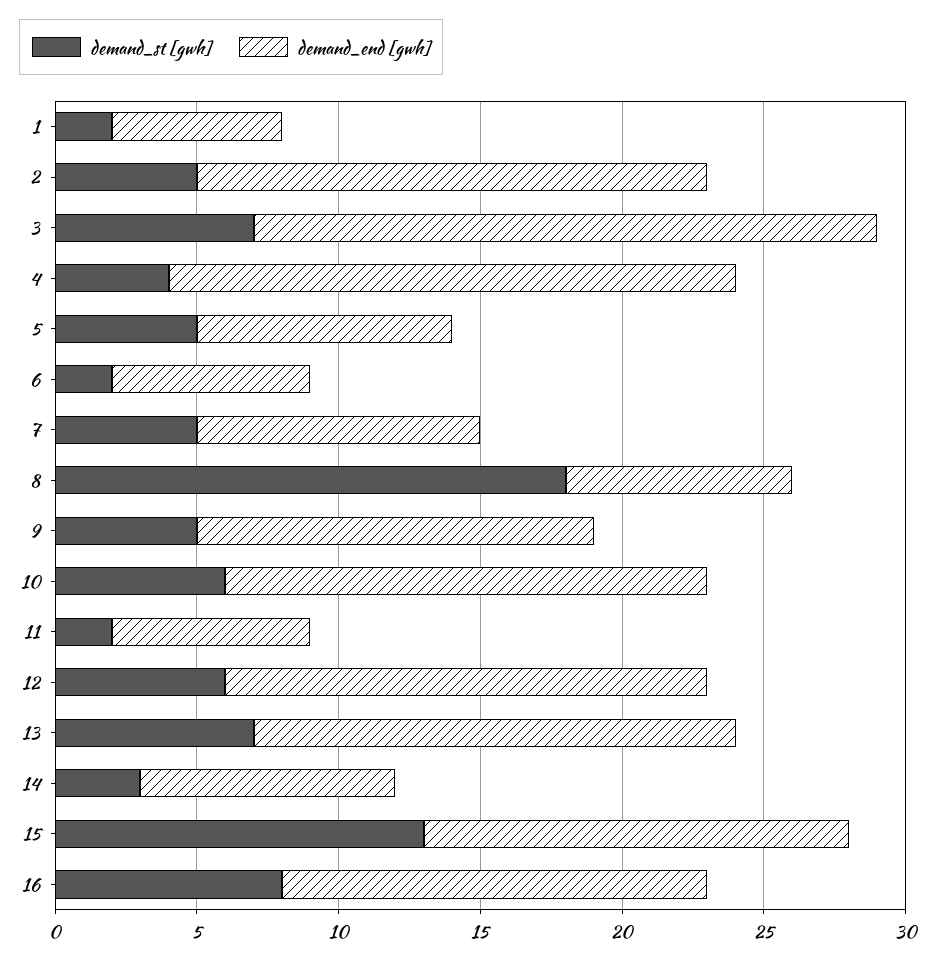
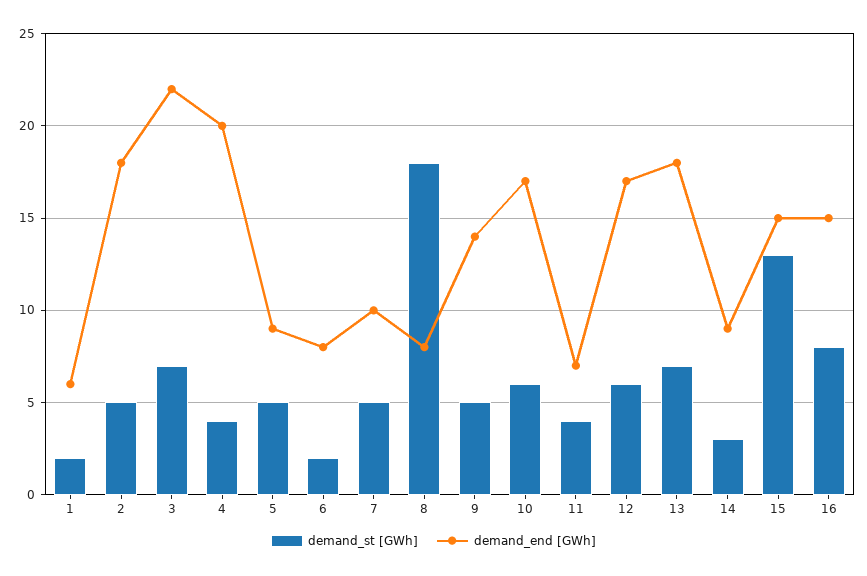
demand_end [gwh], 6: 7 -> 8
demand_st [gwh], 11: 2 -> 4
demand_end [gwh], 13: 17 -> 18

